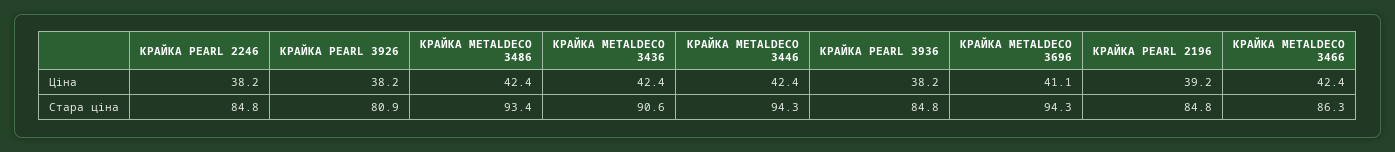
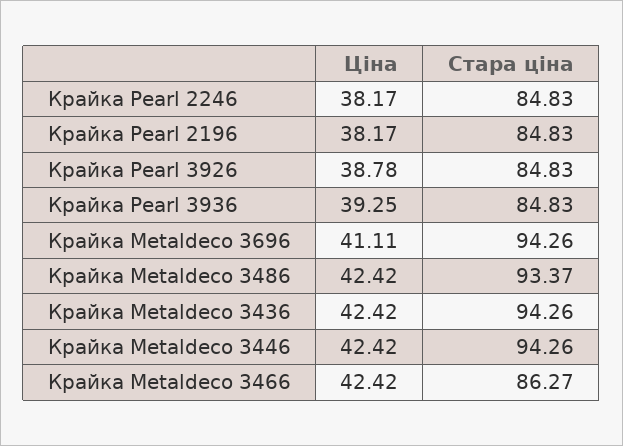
КРАЙКА PEARL 3926, Ціна: 38.2 -> 38.78
КРАЙКА PEARL 3936, Ціна: 38.2 -> 39.25
КРАЙКА PEARL 2196, Ціна: 39.2 -> 38.17
КРАЙКА PEARL 3926, Стара ціна: 80.9 -> 84.83
КРАЙКА METALDECO 3436, Стара ціна: 90.6 -> 94.26

